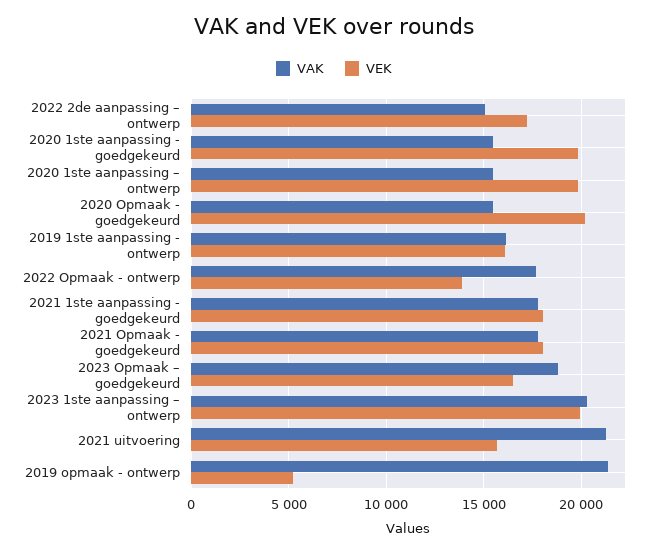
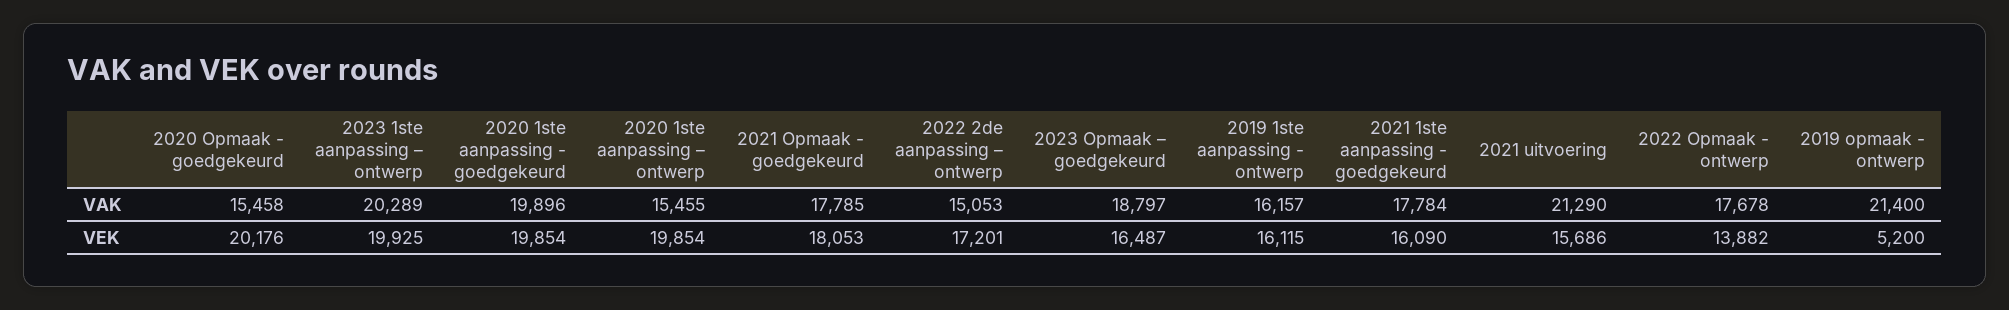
VAK, 2020 1ste aanpassing - goedgekeurd: 15500 -> 19896
VEK, 2021 1ste aanpassing - goedgekeurd: 18000 -> 16090

